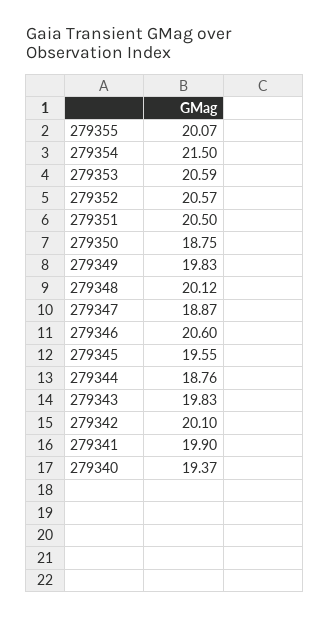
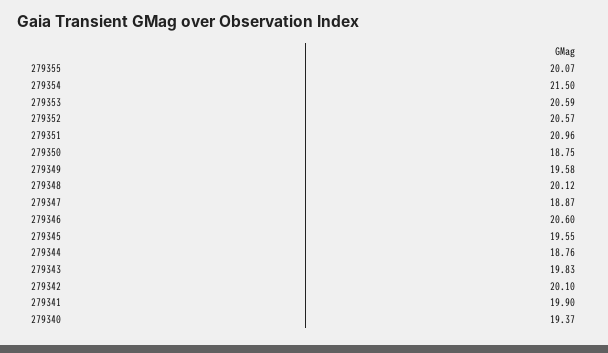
279351: 20.5 -> 20.96
279349: 19.83 -> 19.58

